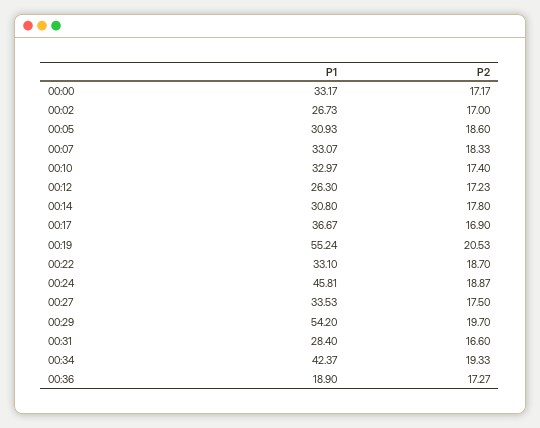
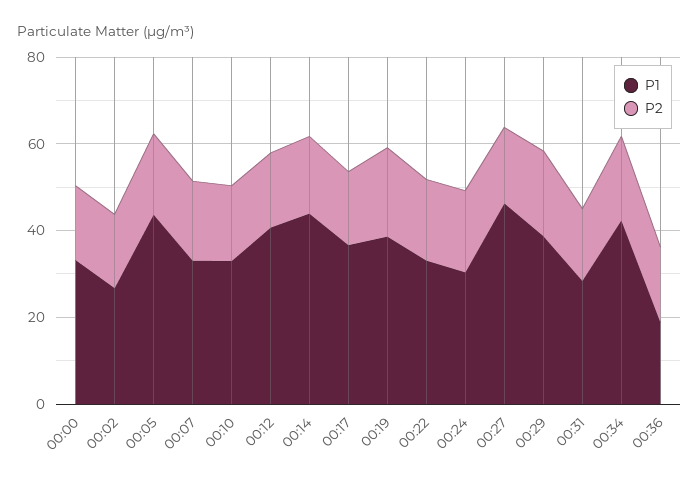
P1, 00:05: 30.93 -> 45
P1, 00:12: 26.3 -> 40
P1, 00:14: 30.8 -> 45
P1, 00:19: 55.24 -> 40
P1, 00:24: 45.81 -> 30
P1, 00:27: 33.53 -> 45
P1, 00:29: 54.2 -> 40

